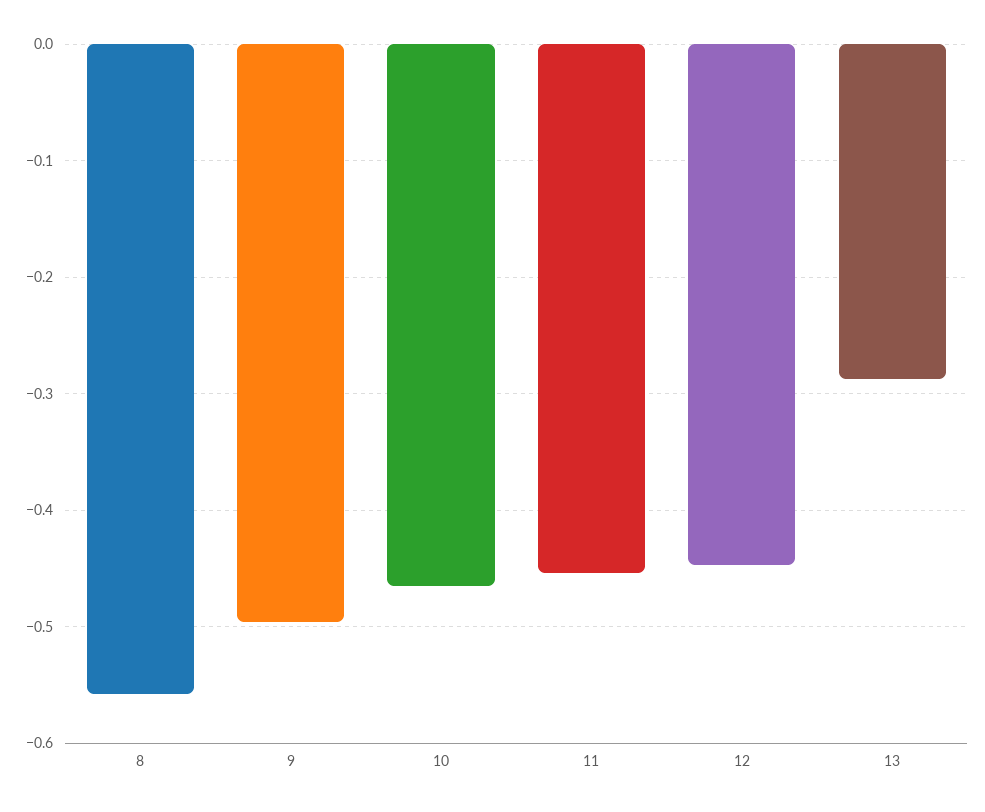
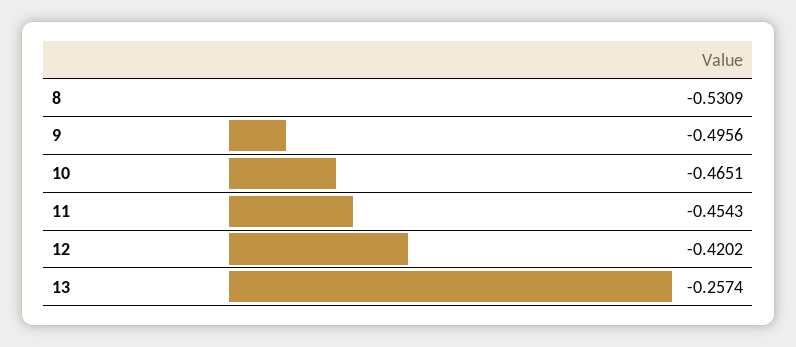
8: -0.56 -> -0.5309
12: -0.45 -> -0.4202
13: -0.29 -> -0.2574

